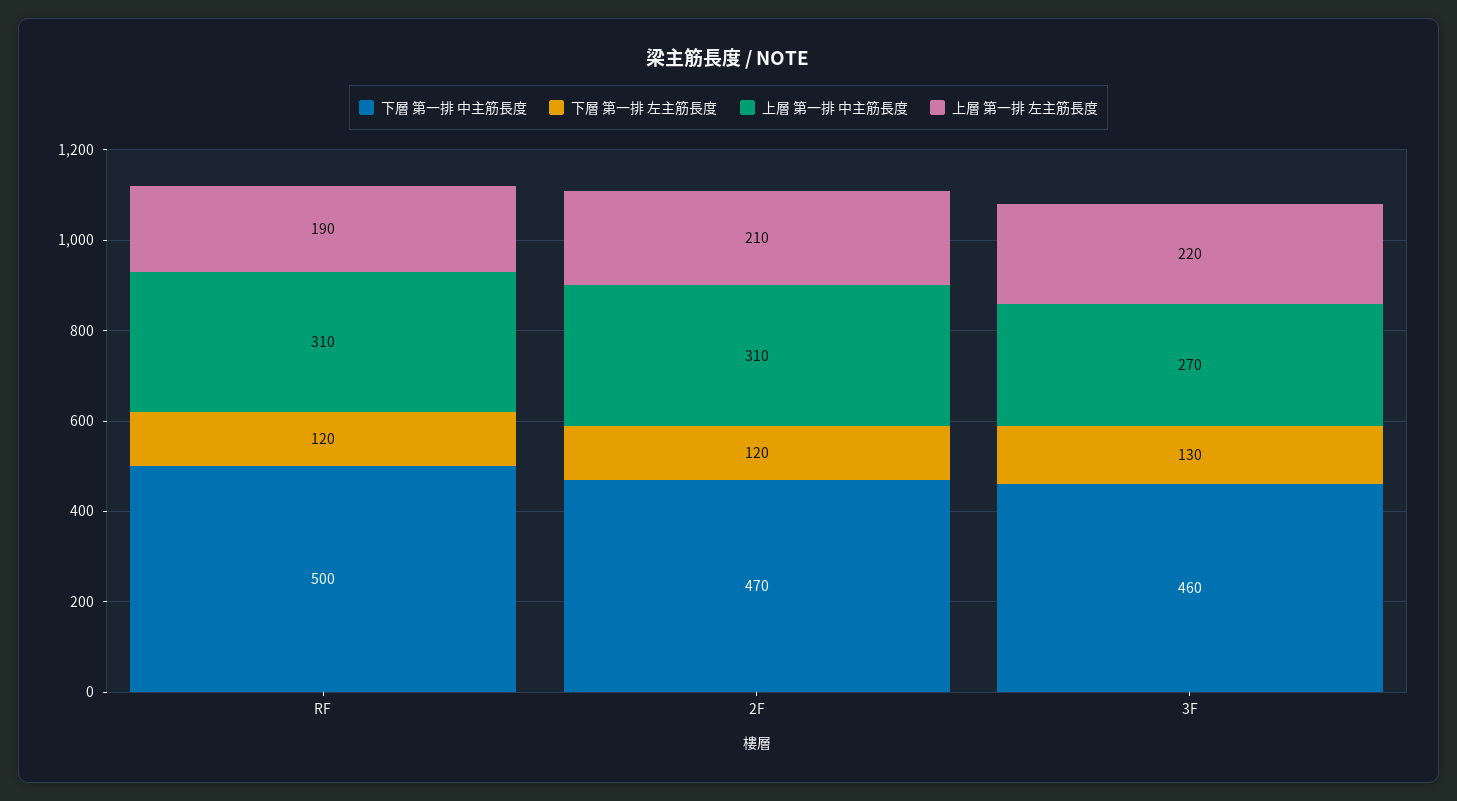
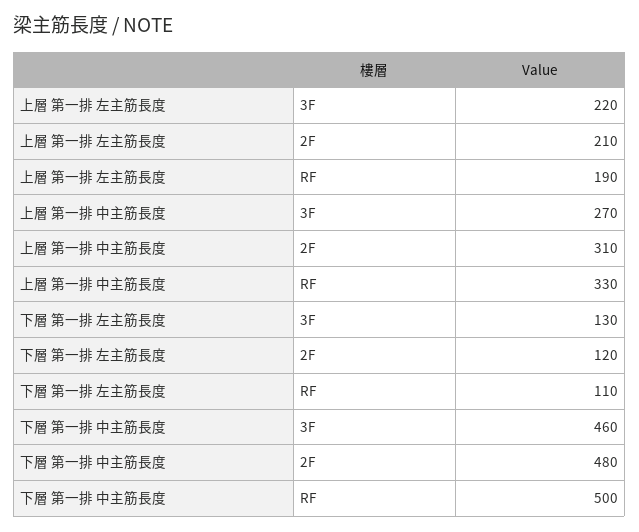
下層 第一排 左主筋長度, RF: 120 -> 110
上層 第一排 中主筋長度, RF: 310 -> 330
下層 第一排 中主筋長度, 2F: 470 -> 480

